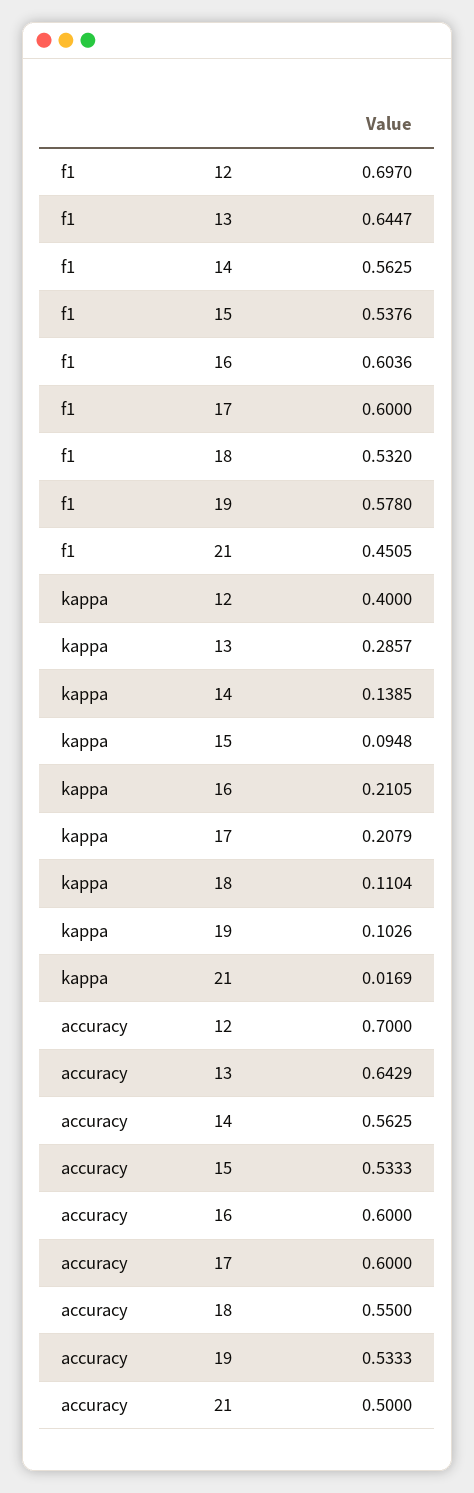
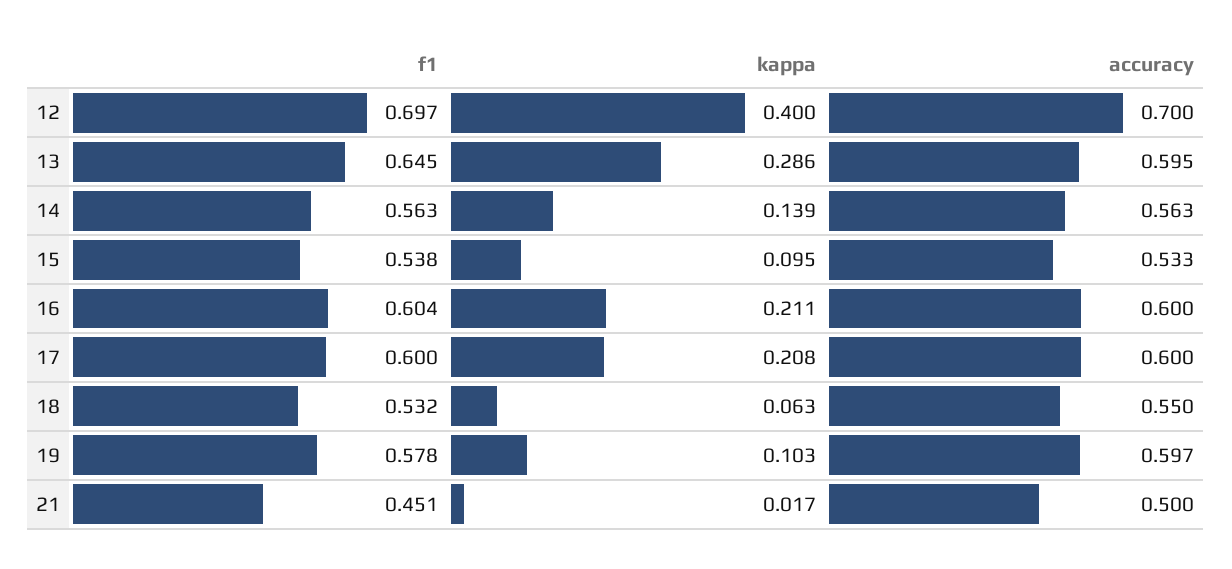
kappa, 18: 0.1104 -> 0.063
accuracy, 13: 0.6429 -> 0.595
accuracy, 19: 0.5333 -> 0.597

